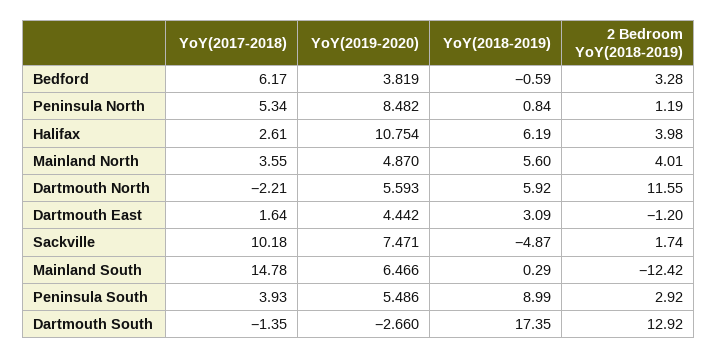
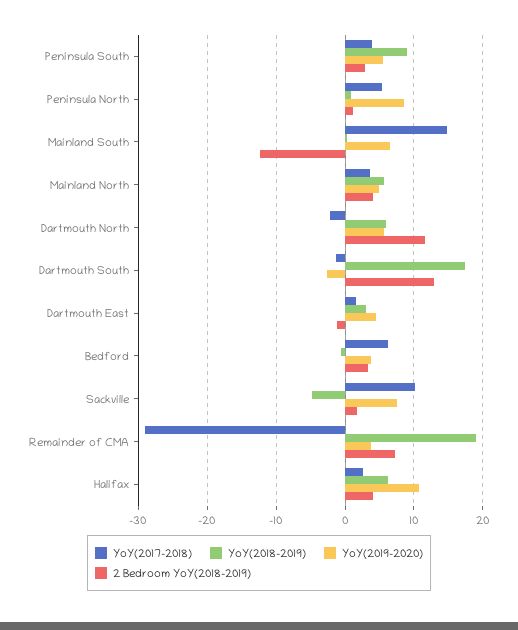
YoY(2017-2018), Remainder of CMA: none -> -29
YoY(2018-2019), Remainder of CMA: none -> 19
YoY(2019-2020), Remainder of CMA: none -> 4
2 Bedroom YoY(2018-2019), Remainder of CMA: none -> 7

